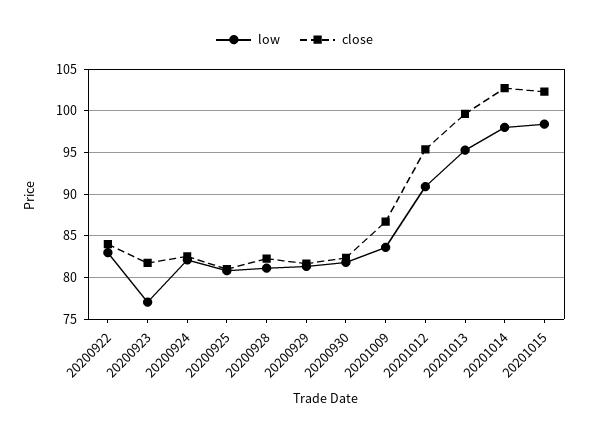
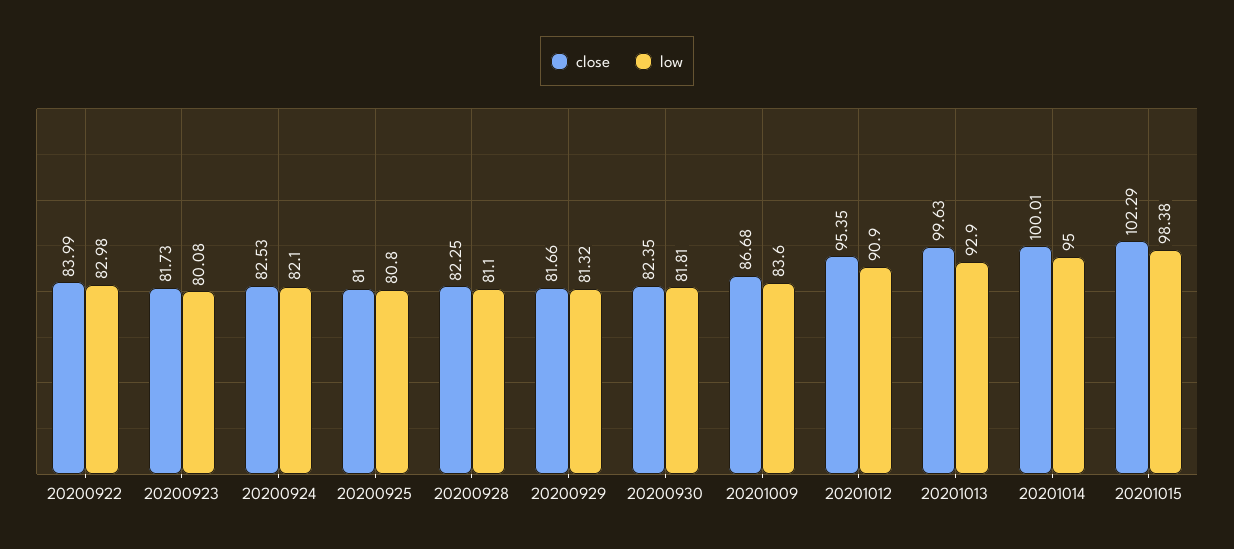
low, 20200923: 77 -> 80.08
low, 20201013: 95 -> 92.9
low, 20201014: 98 -> 95
close, 20201014: 103 -> 100.01

